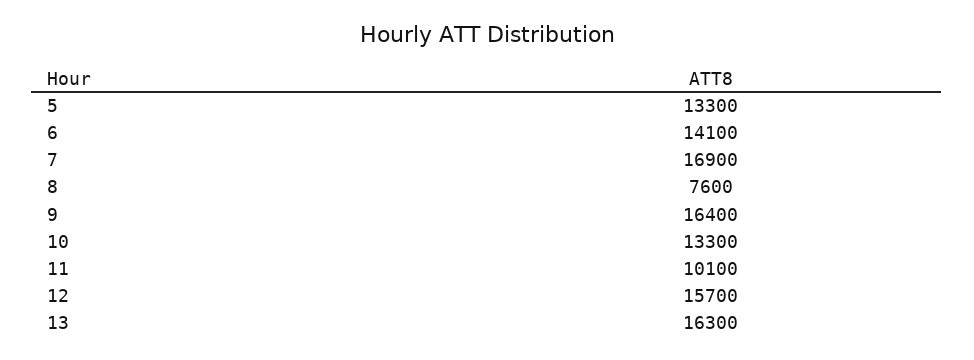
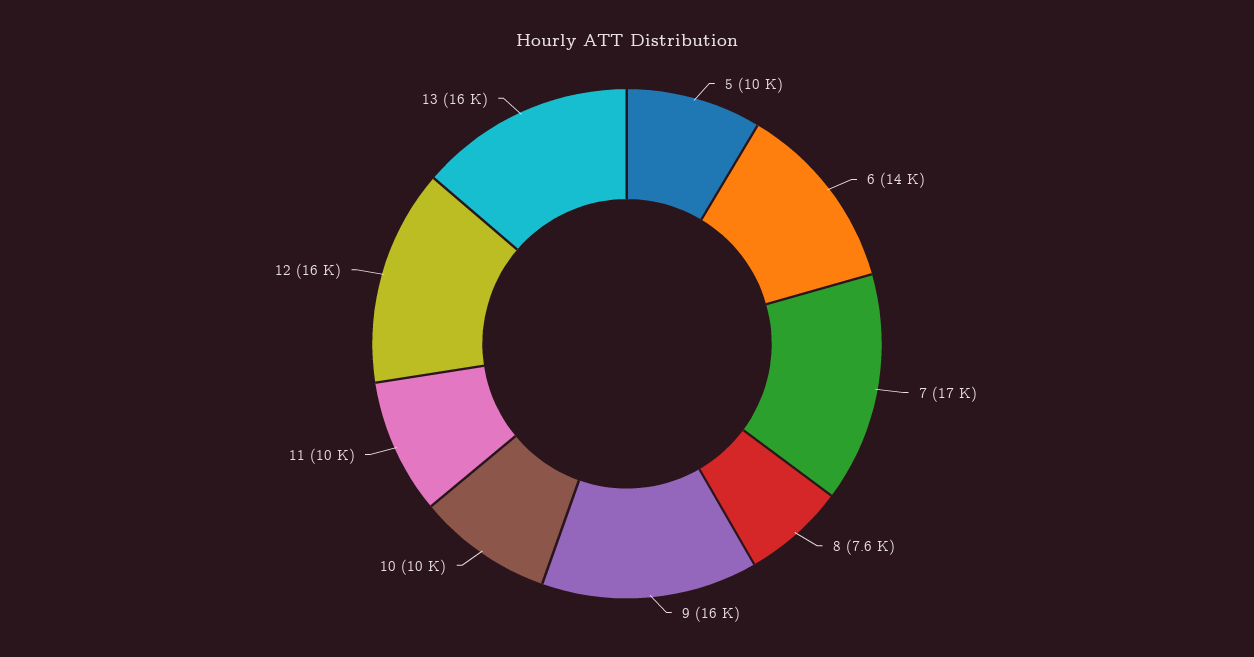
5: 13300 -> 10000
10: 13300 -> 10000

